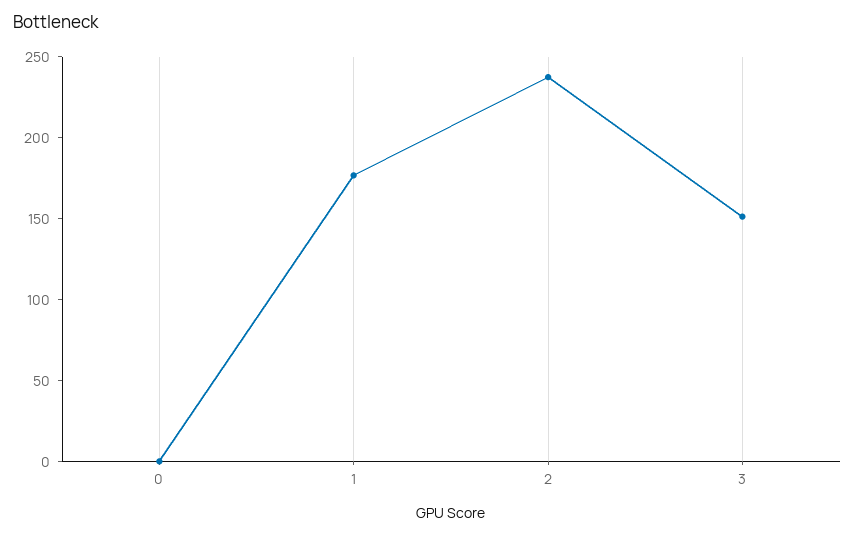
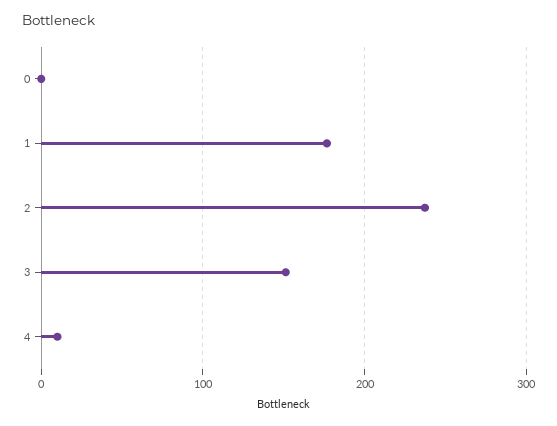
4: none -> 10

